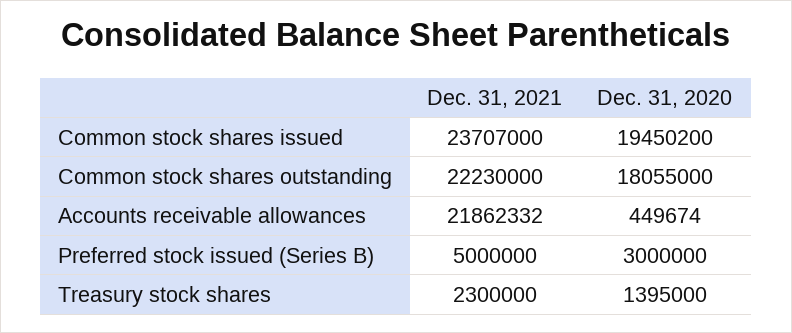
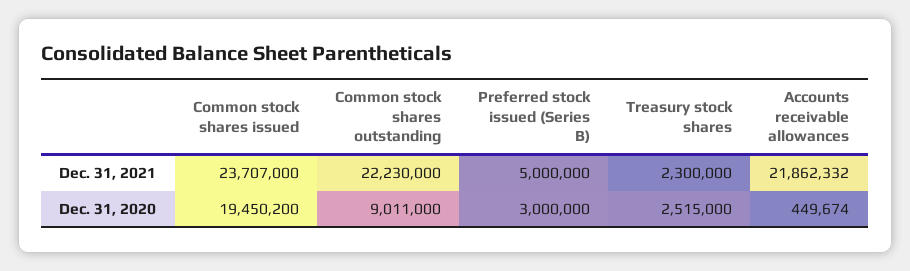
Dec. 31, 2020, Common stock shares outstanding: 18055000 -> 9011000
Dec. 31, 2020, Treasury stock shares: 1395000 -> 2515000

